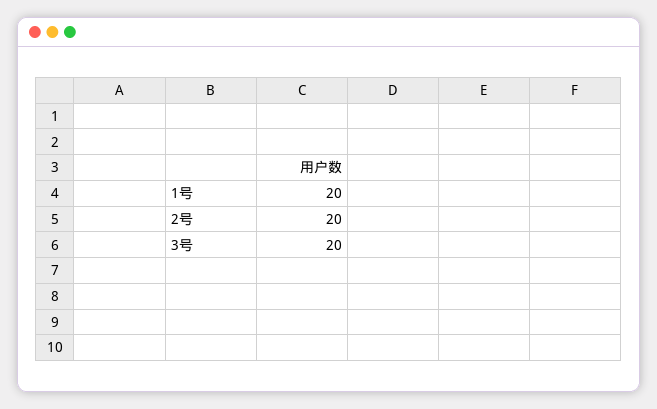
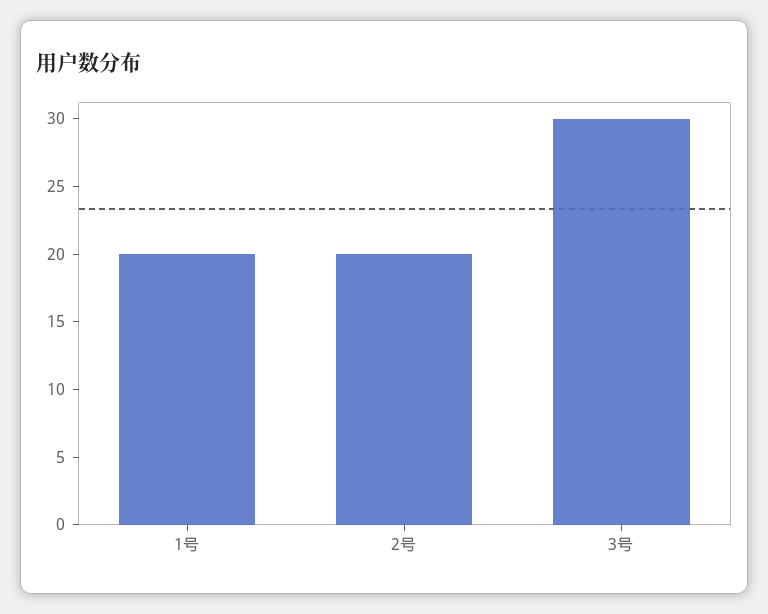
3号: 20 -> 30

